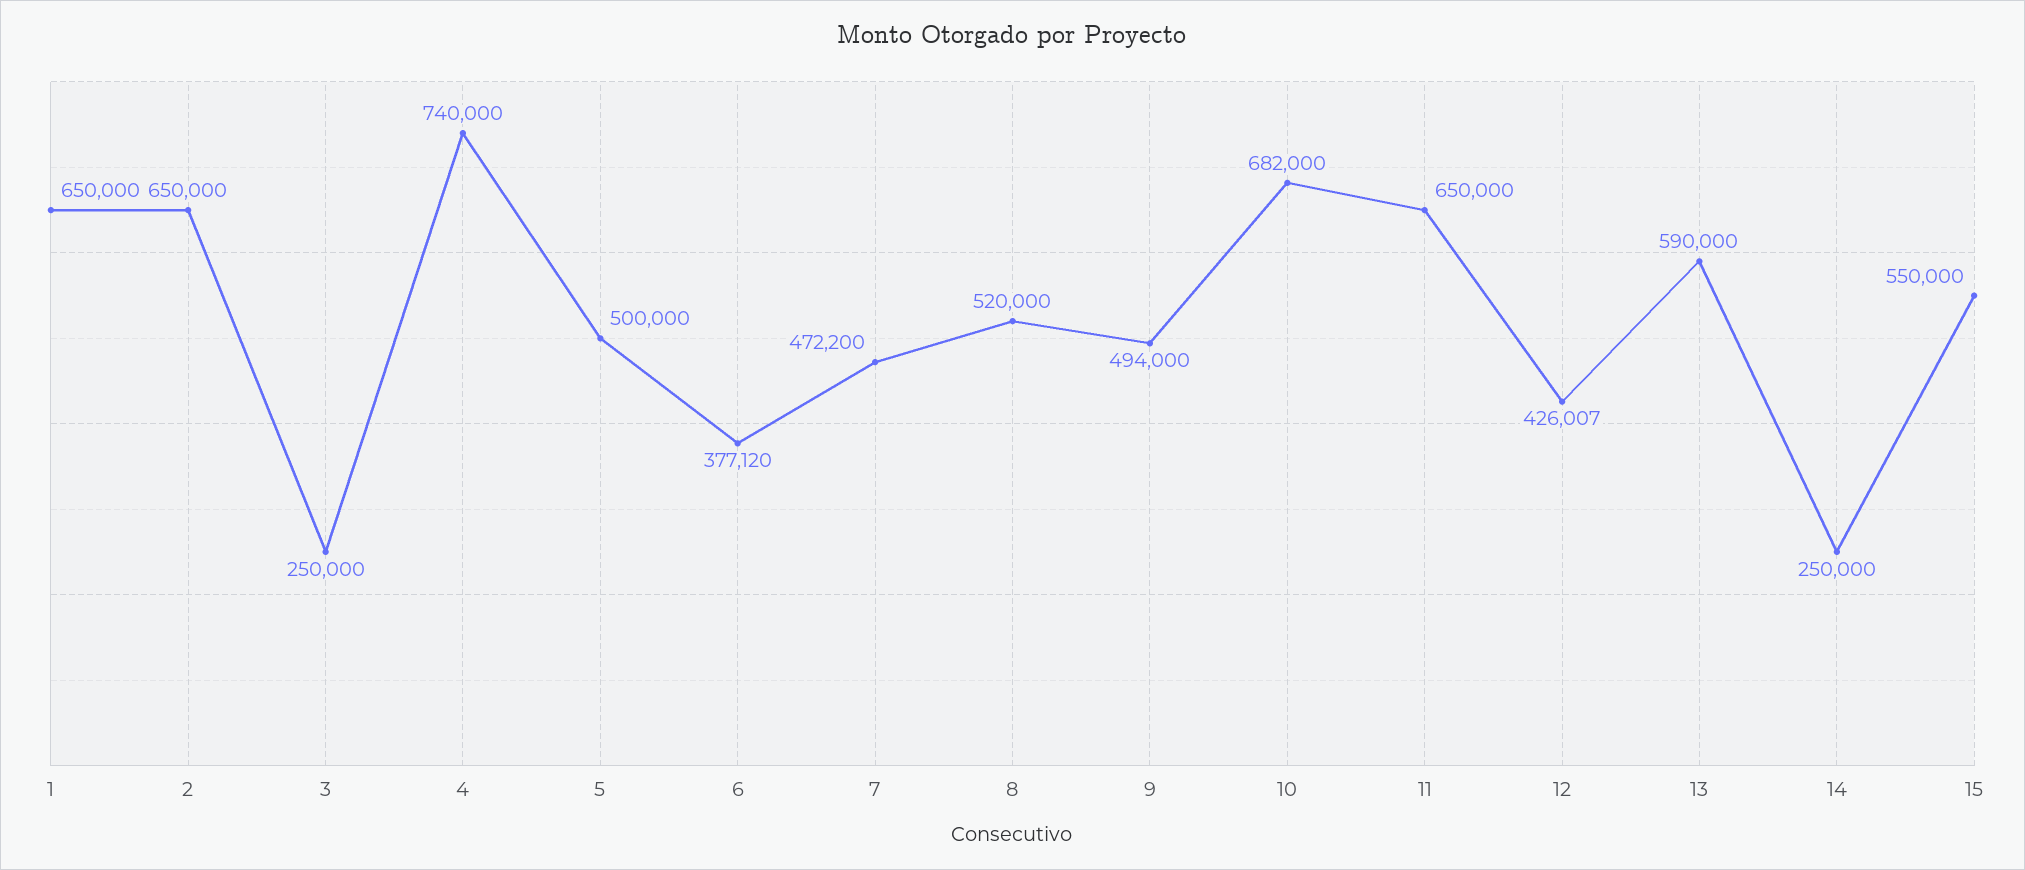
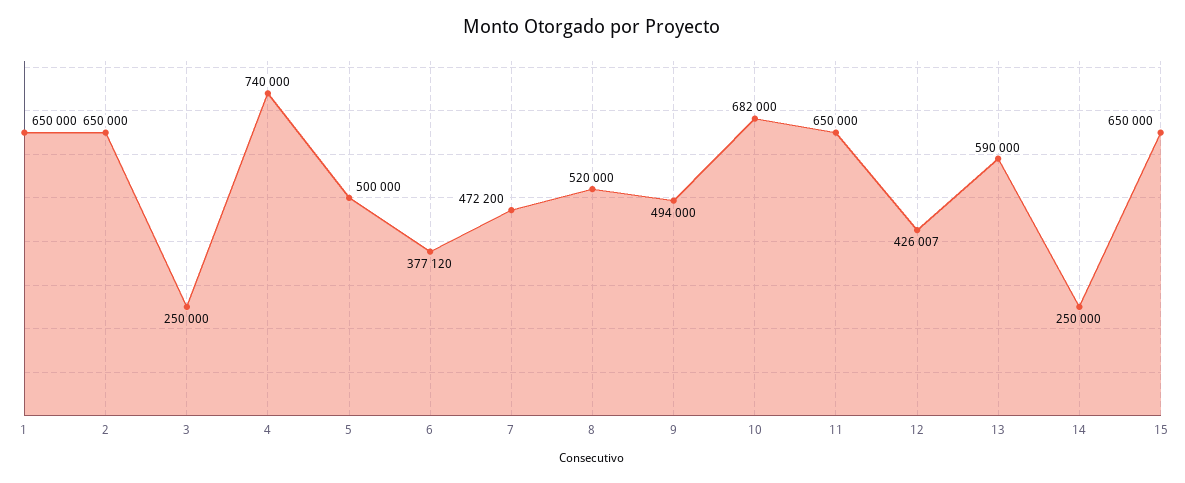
15: 550000 -> 650000

